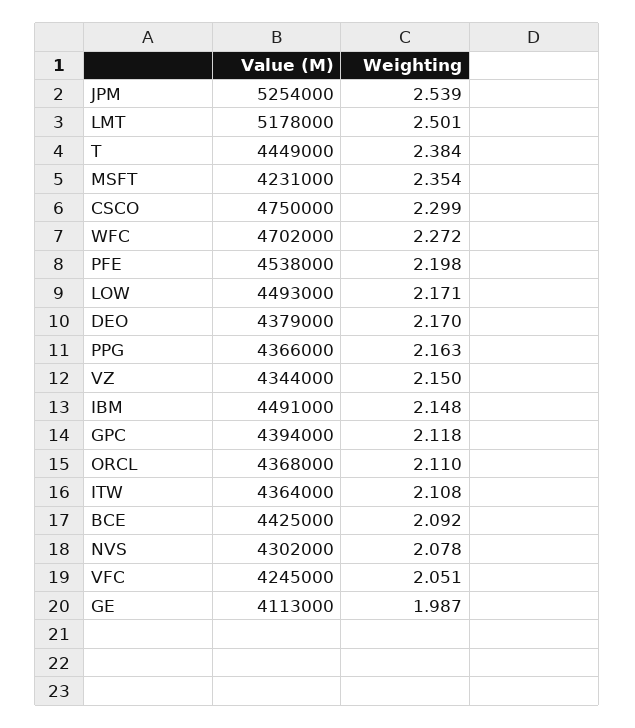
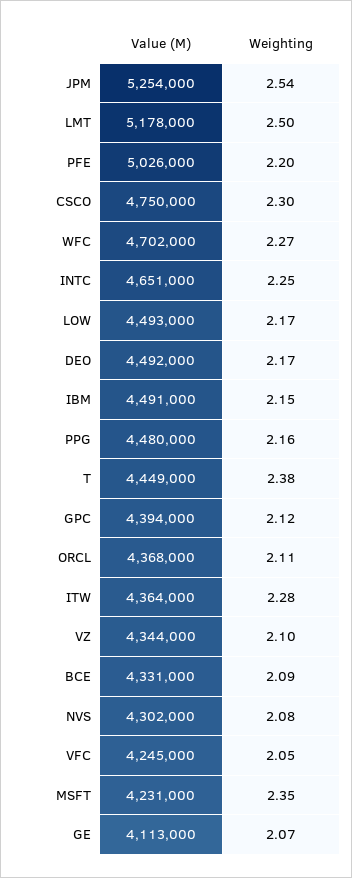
Value (M), PFE: 4538000 -> 5026000
Value (M), DEO: 4379000 -> 4492000
Value (M), PPG: 4366000 -> 4480000
Weighting, VZ: 2.15 -> 2.1
Weighting, ITW: 2.108 -> 2.28
Value (M), BCE: 4425000 -> 4331000
Weighting, GE: 1.987 -> 2.07
Value (M), INTC: none -> 4651000
Weighting, INTC: none -> 2.25

